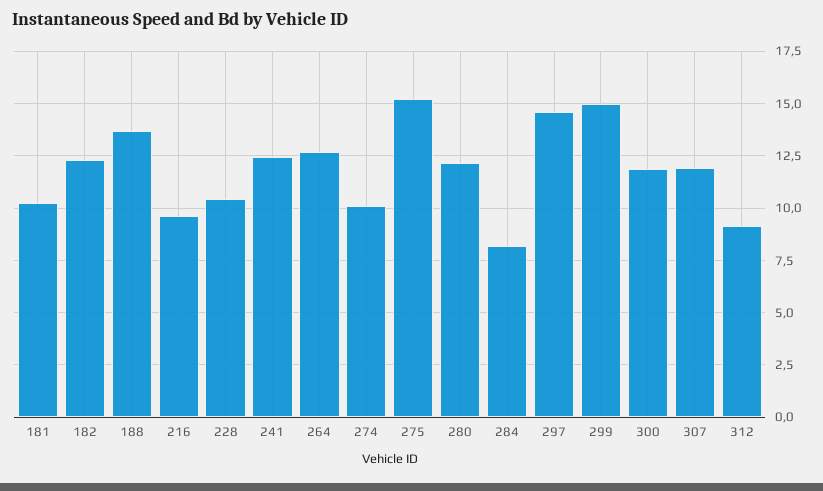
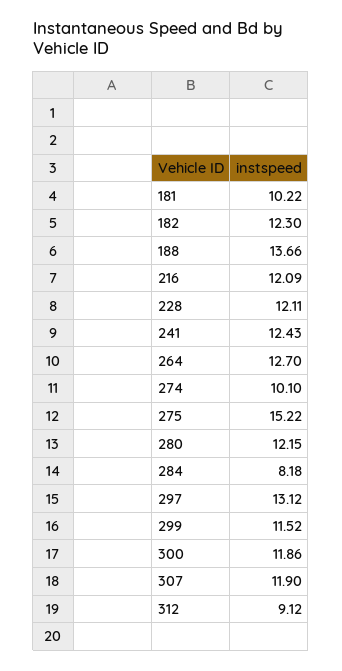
216: 9.5 -> 12.09
228: 10.5 -> 12.11
297: 14.5 -> 13.12
299: 15 -> 11.52

